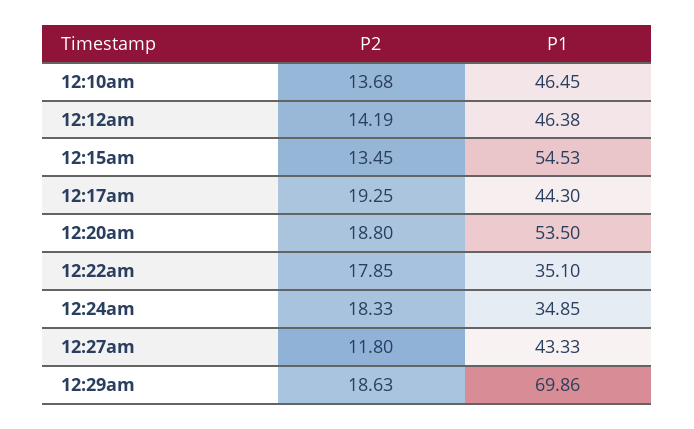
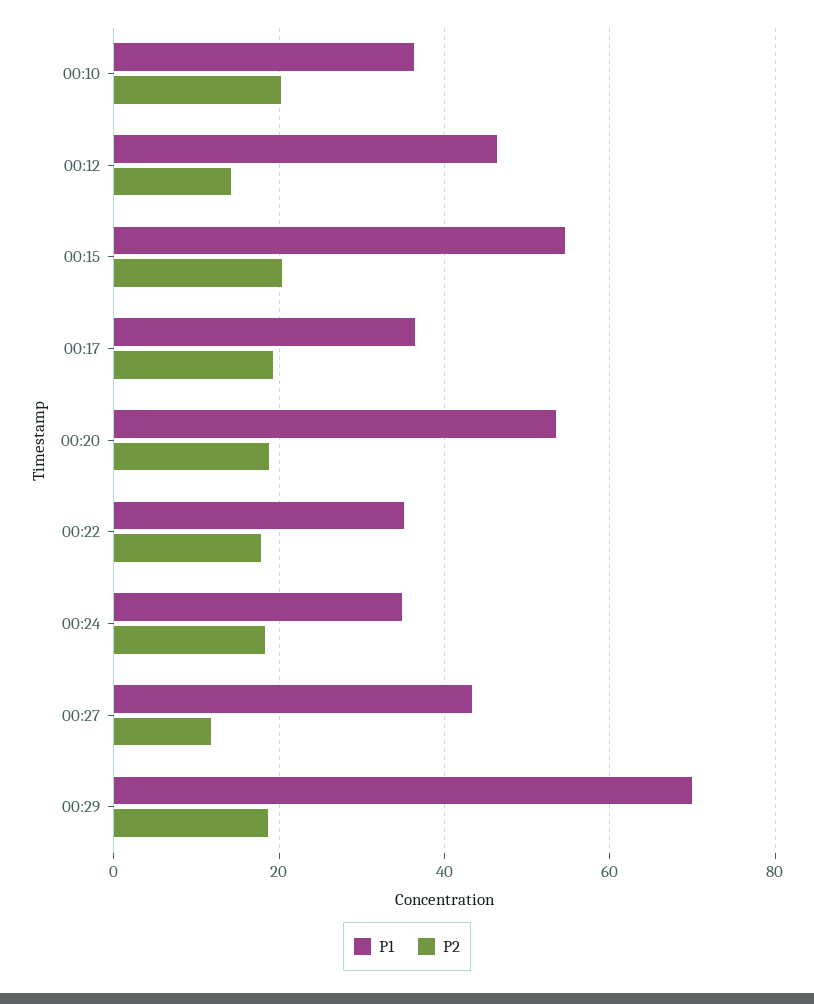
P2, 12:10am: 13.68 -> 20
P1, 12:10am: 46.45 -> 36
P2, 12:15am: 13.45 -> 20
P1, 12:17am: 44.3 -> 36

